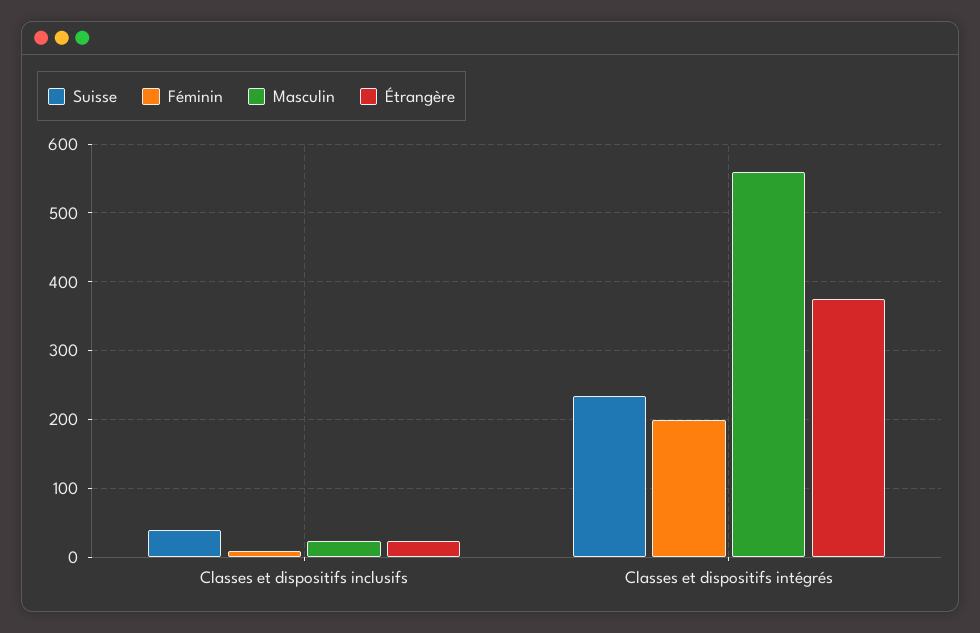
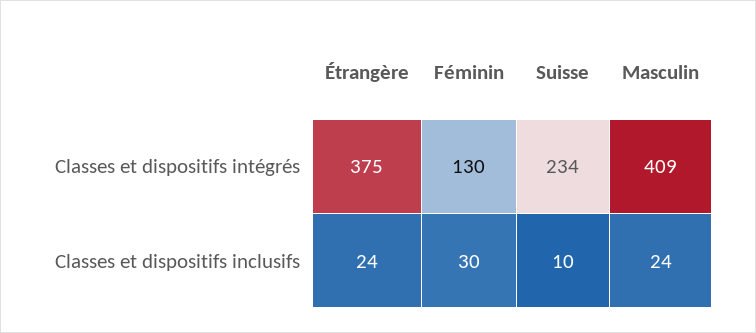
Suisse, Classes et dispositifs inclusifs: 40 -> 10
Féminin, Classes et dispositifs inclusifs: 10 -> 30
Féminin, Classes et dispositifs intégrés: 200 -> 130
Masculin, Classes et dispositifs intégrés: 560 -> 409

